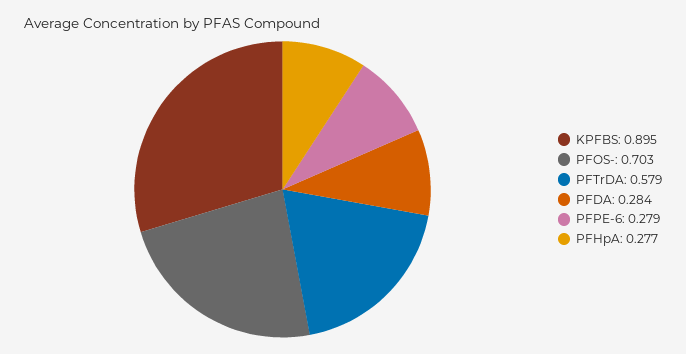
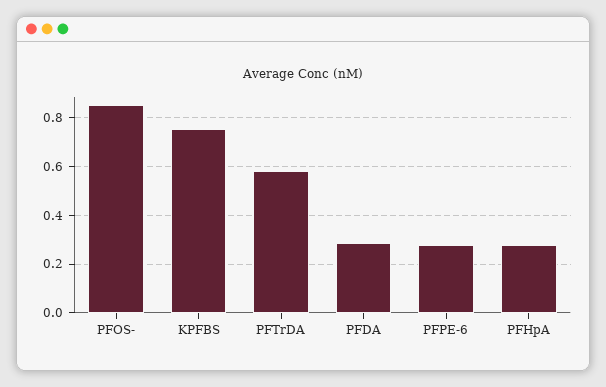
KPFBS: 0.895 -> 0.75
PFOS-: 0.703 -> 0.85

